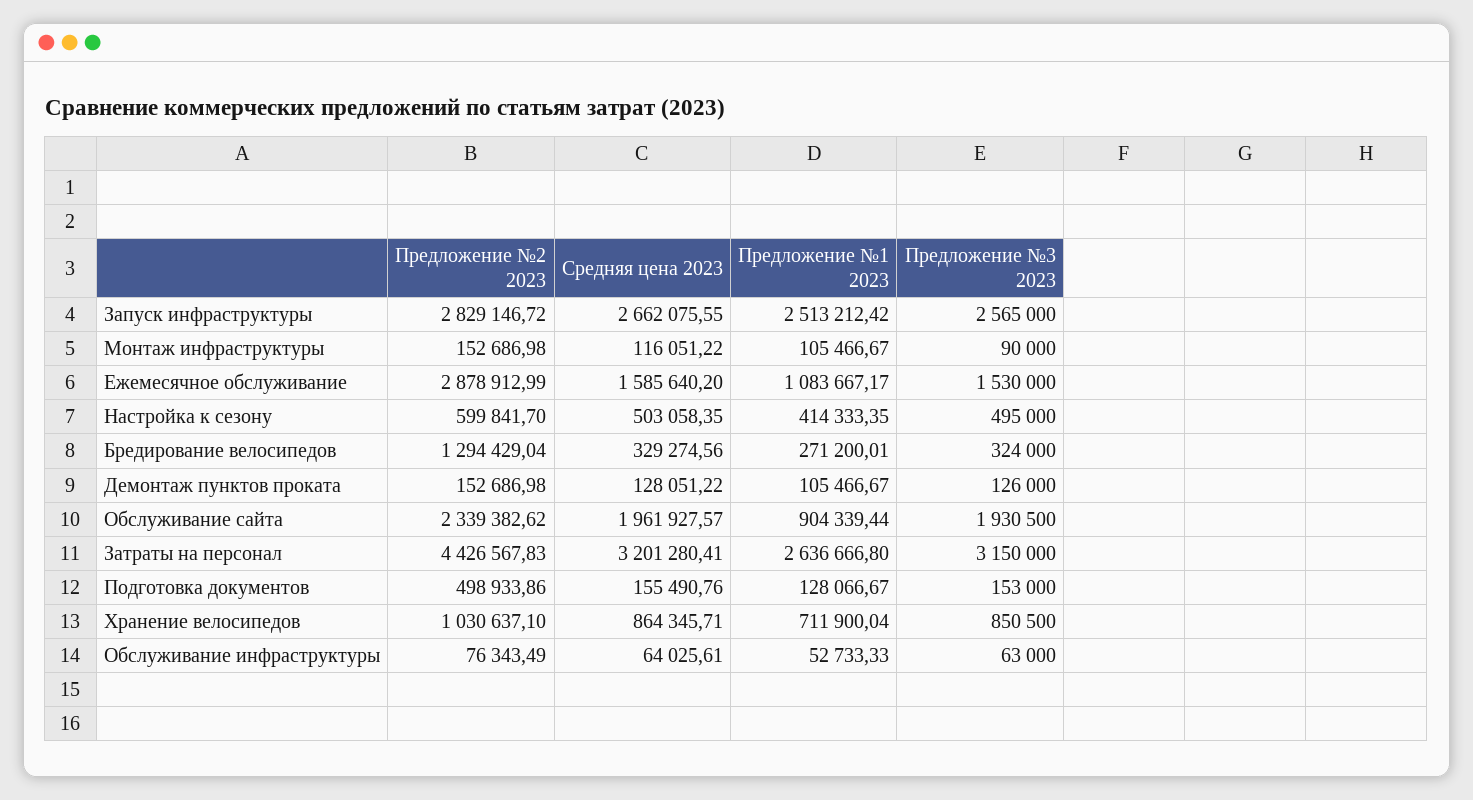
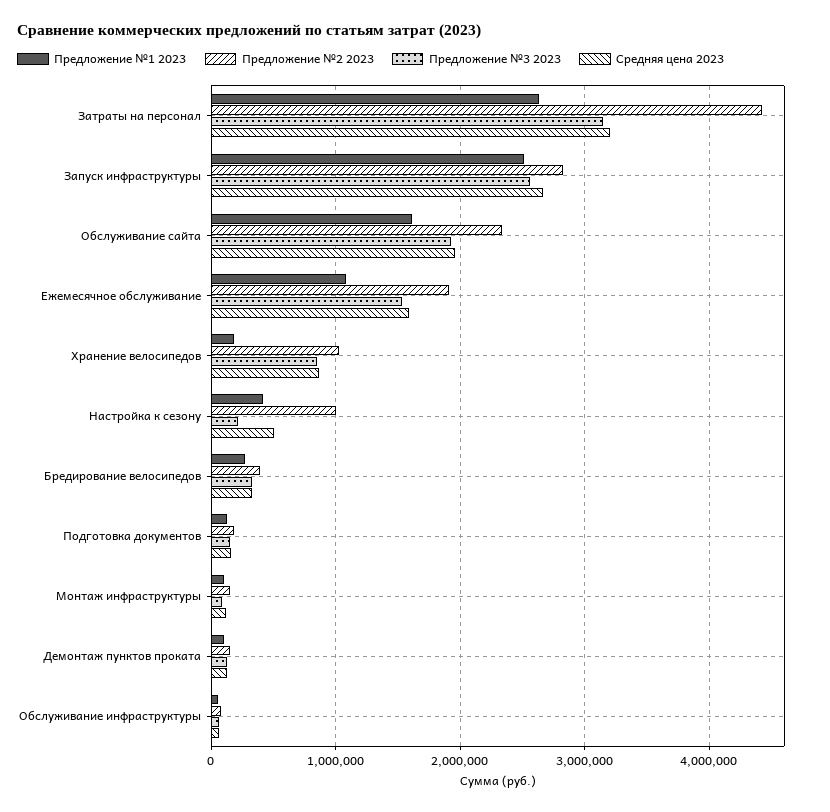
Предложение №2 2023, Ежемесячное обслуживание: 2878912.99 -> 1900000
Предложение №2 2023, Настройка к сезону: 599841.7 -> 1000000
Предложение №3 2023, Настройка к сезону: 495000 -> 200000
Предложение №2 2023, Бредирование велосипедов: 1294429.04 -> 400000
Предложение №1 2023, Обслуживание сайта: 904339.44 -> 1600000
Предложение №2 2023, Подготовка документов: 498933.86 -> 200000
Предложение №1 2023, Хранение велосипедов: 711900.04 -> 200000

